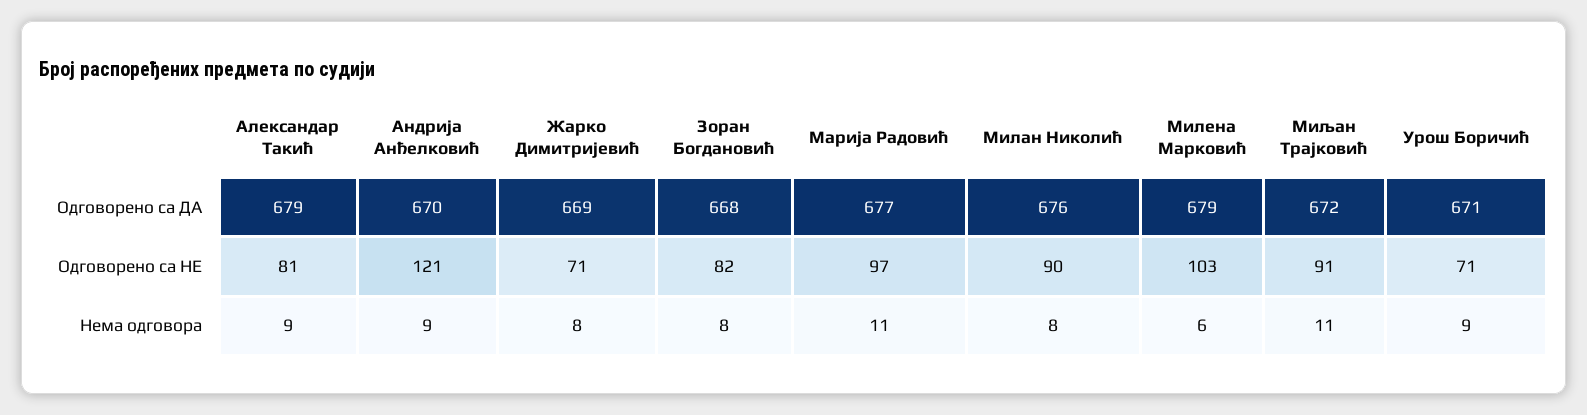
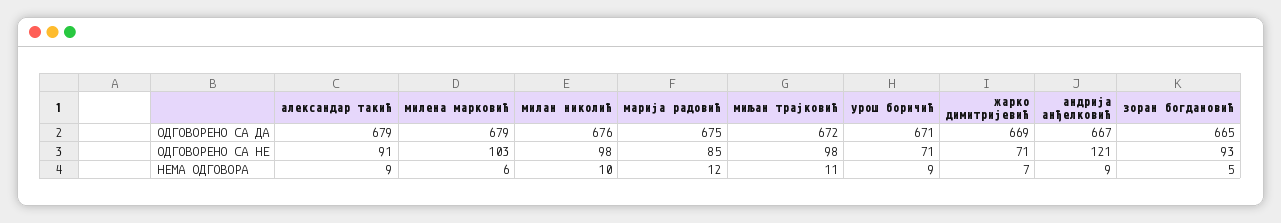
Андрија Анђелковић, Одговорено са ДА: 670 -> 667
Зоран Богдановић, Одговорено са ДА: 668 -> 665
Марија Радовић, Одговорено са ДА: 677 -> 675
Александар Такић, Одговорено са НЕ: 81 -> 91
Зоран Богдановић, Одговорено са НЕ: 82 -> 93
Марија Радовић, Одговорено са НЕ: 97 -> 85
Милан Николић, Одговорено са НЕ: 90 -> 98
Миљан Трајковић, Одговорено са НЕ: 91 -> 98
Жарко Димитријевић, Нема одговора: 8 -> 7
Зоран Богдановић, Нема одговора: 8 -> 5
Марија Радовић, Нема одговора: 11 -> 12
Милан Николић, Нема одговора: 8 -> 10

